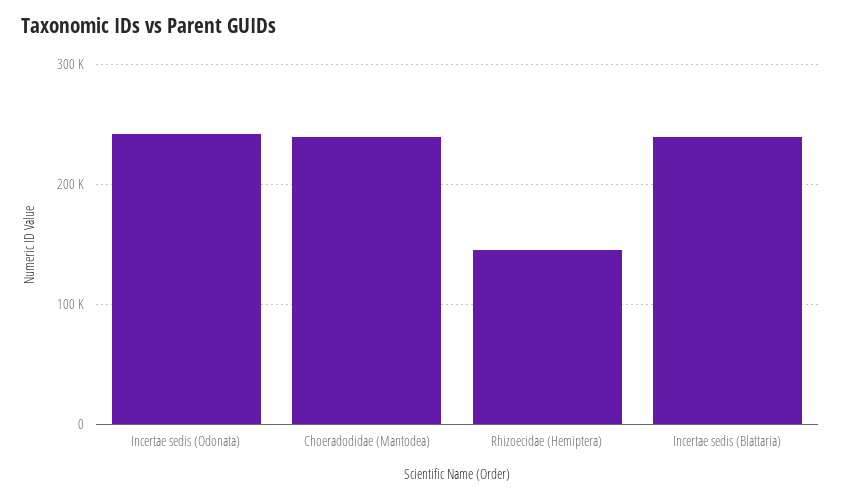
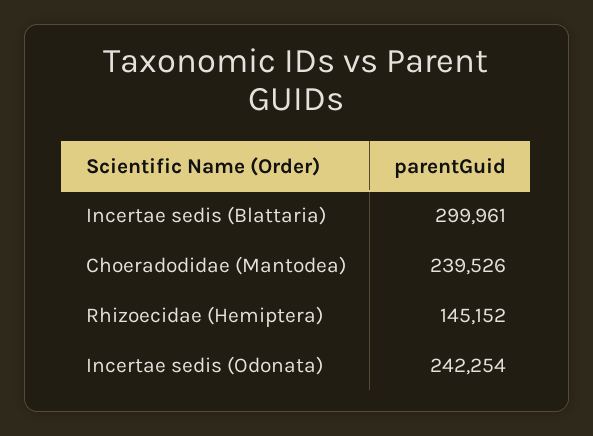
Incertae sedis (Blattaria): 240000 -> 299961

